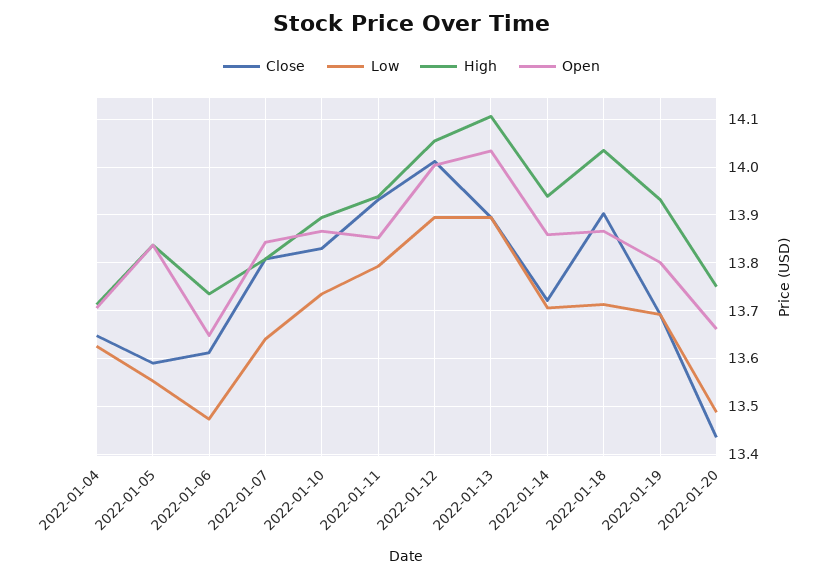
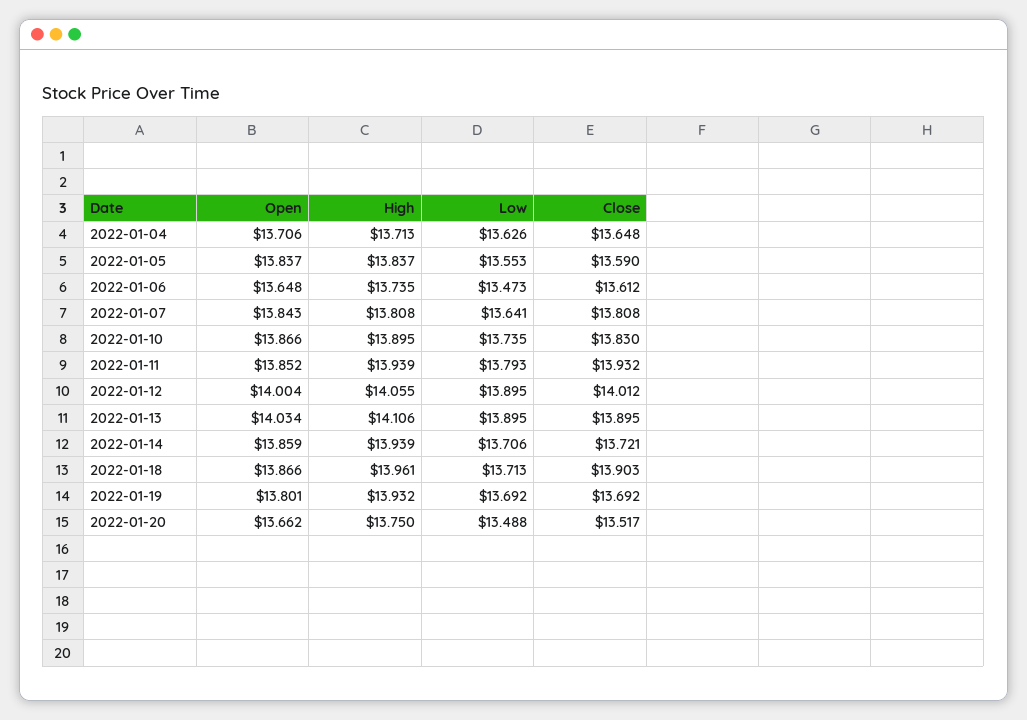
High, 2022-01-18: 14.04 -> 13.961
Close, 2022-01-20: 13.44 -> 13.517

